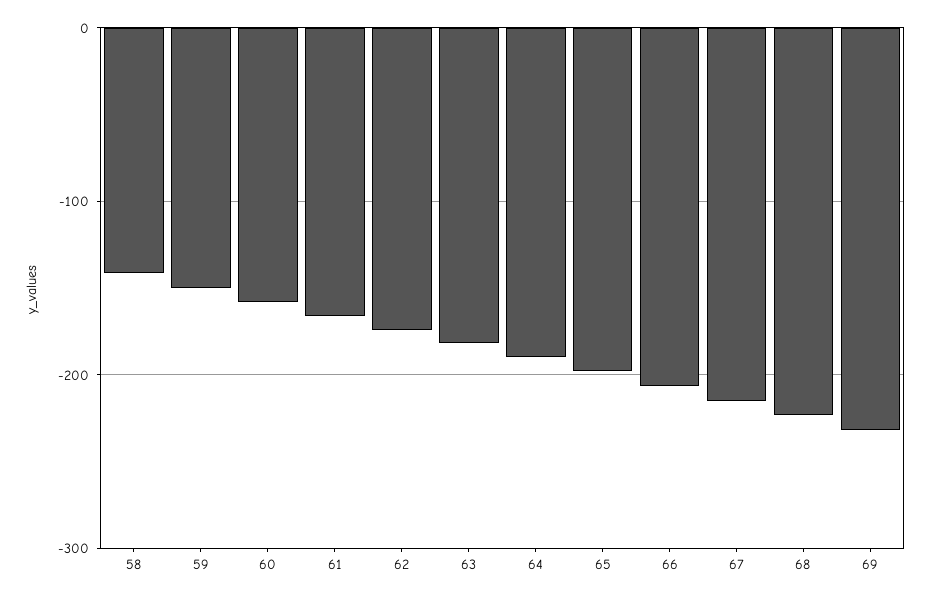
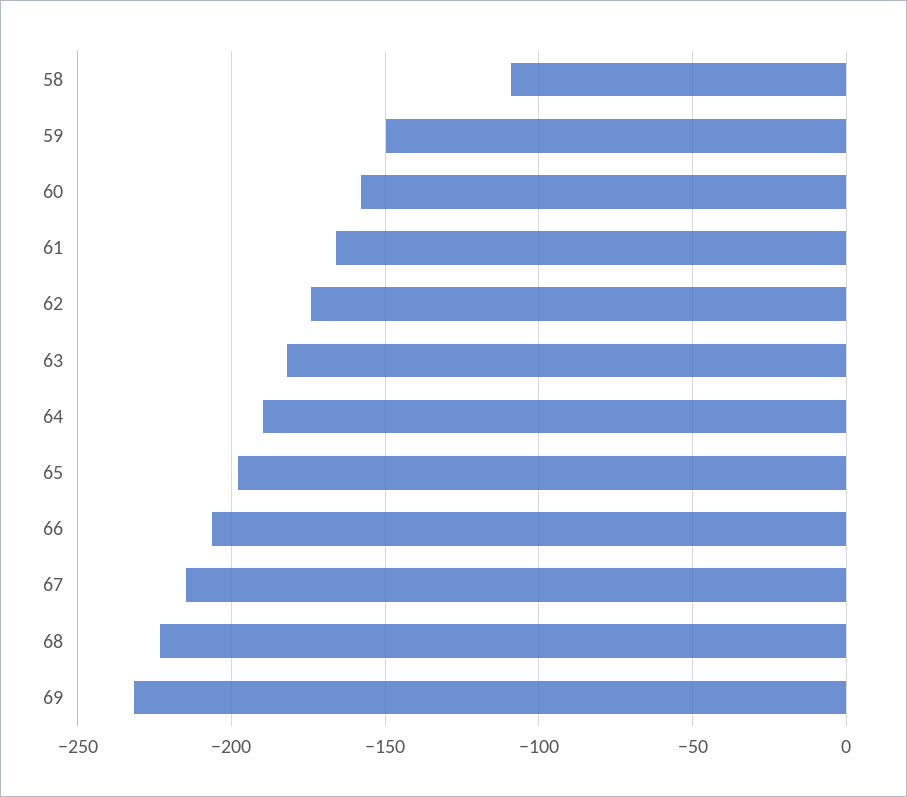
58: -140 -> -110

